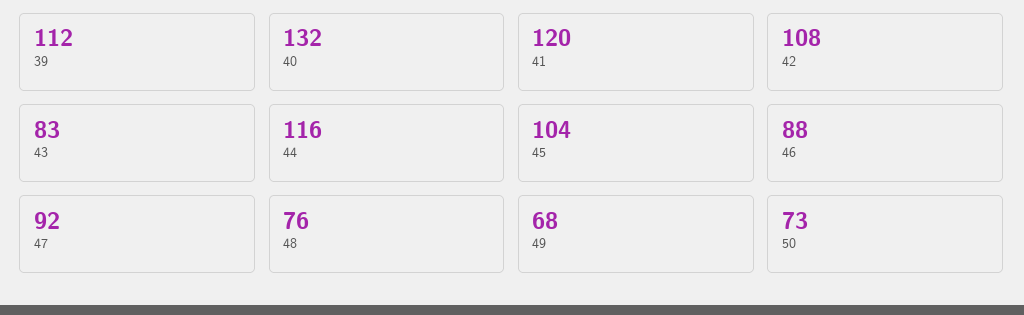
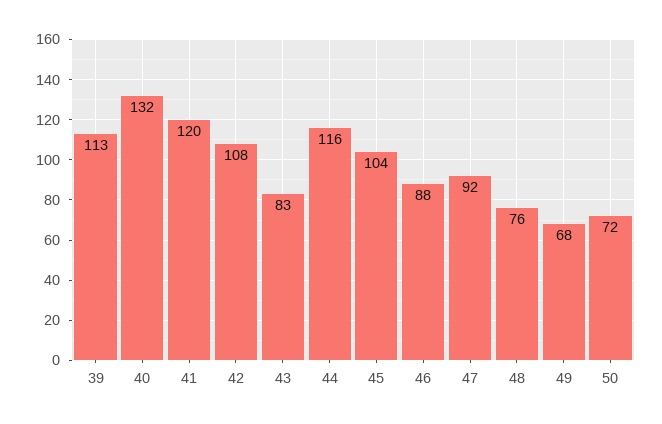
39: 112 -> 113
50: 73 -> 72

